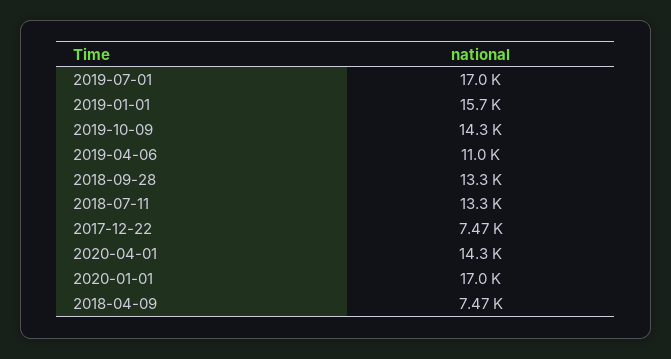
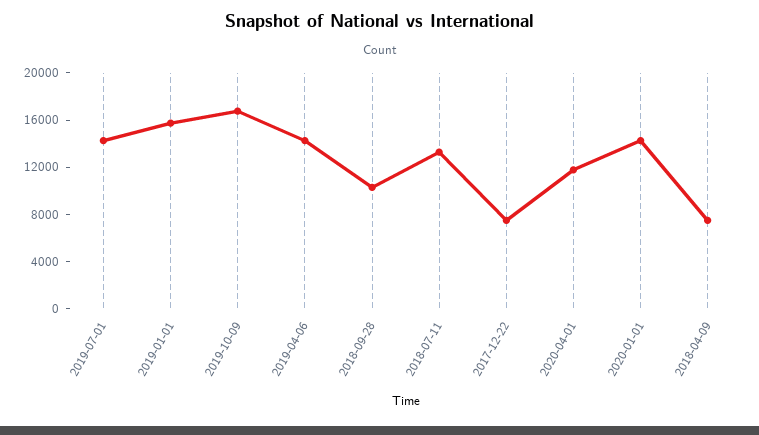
2019-07-01: 17000 -> 14000
2019-10-09: 14300 -> 17000
2019-04-06: 11000 -> 14000
2018-09-28: 13300 -> 10000
2020-04-01: 14300 -> 12000
2020-01-01: 17000 -> 14000

